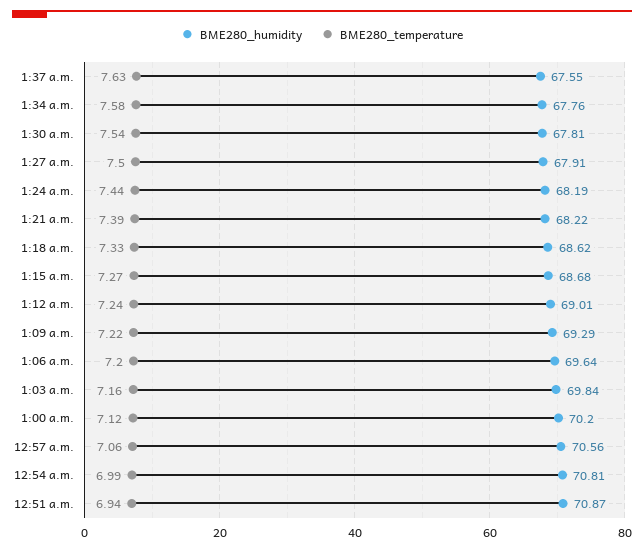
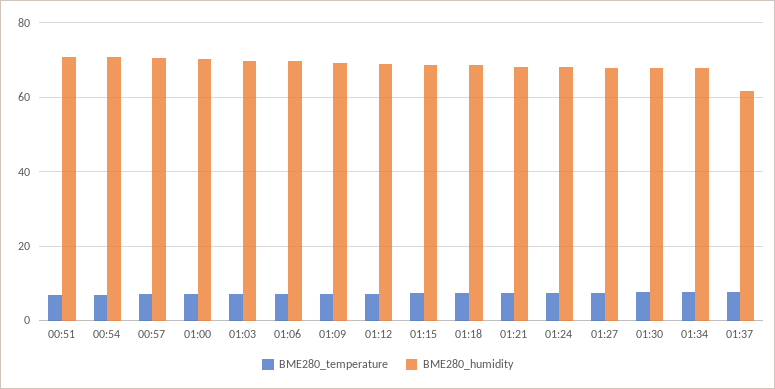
BME280_humidity, 1:37 a.m.: 67.55 -> 62

